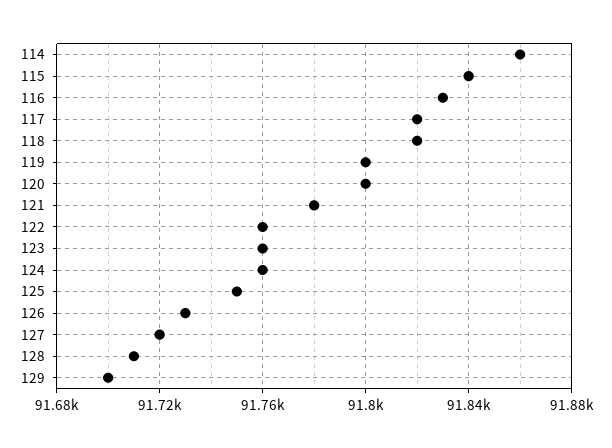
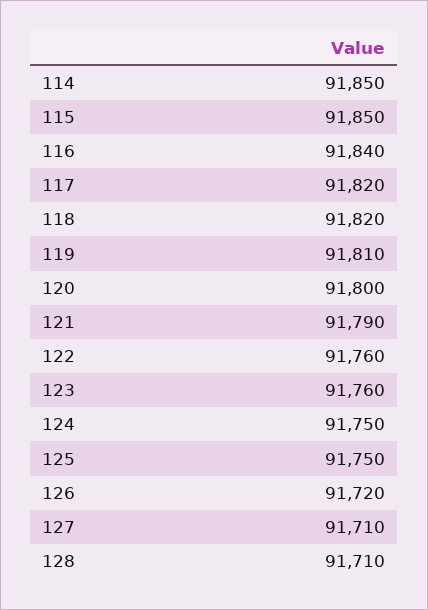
114: 91860 -> 91850
115: 91840 -> 91850
116: 91830 -> 91840
119: 91800 -> 91810
121: 91780 -> 91790
124: 91760 -> 91750
126: 91730 -> 91720
127: 91720 -> 91710
129: 91700 -> none

